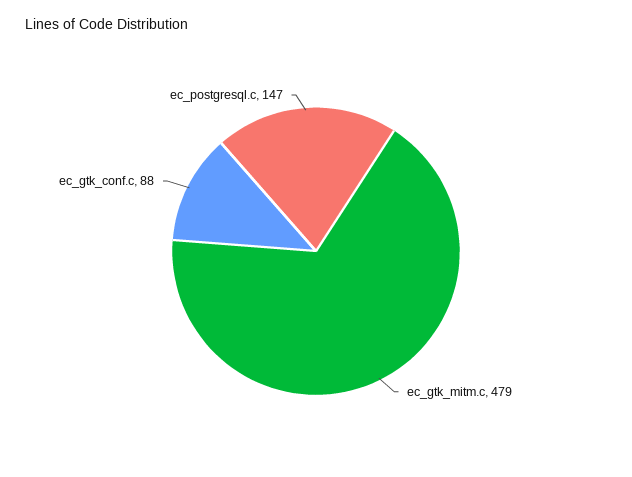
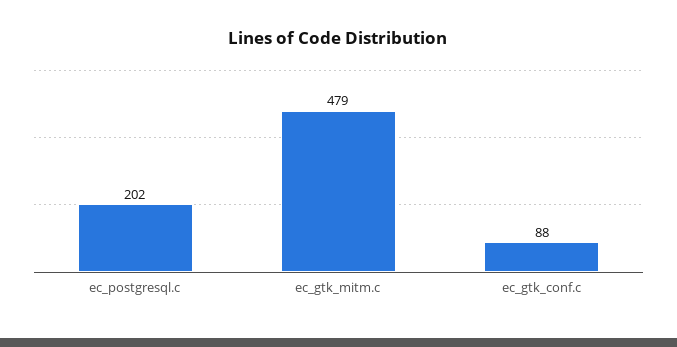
ec_postgresql.c: 147 -> 202

